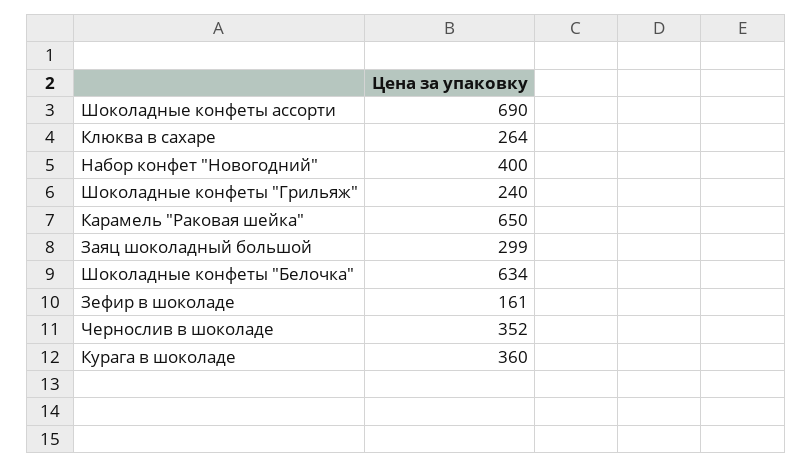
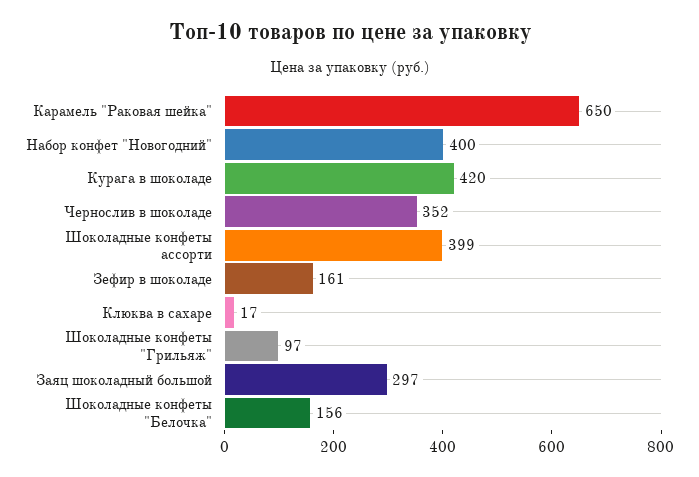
Шоколадные конфеты ассорти: 690 -> 399
Клюква в сахаре: 264 -> 17
Шоколадные конфеты "Грильяж": 240 -> 97
Заяц шоколадный большой: 299 -> 297
Шоколадные конфеты "Белочка": 634 -> 156
Курага в шоколаде: 360 -> 420

